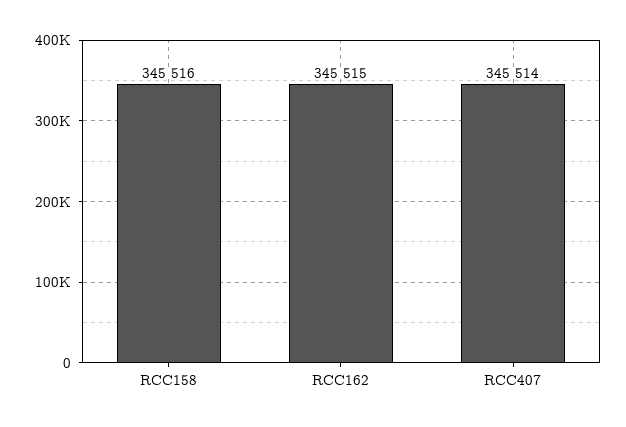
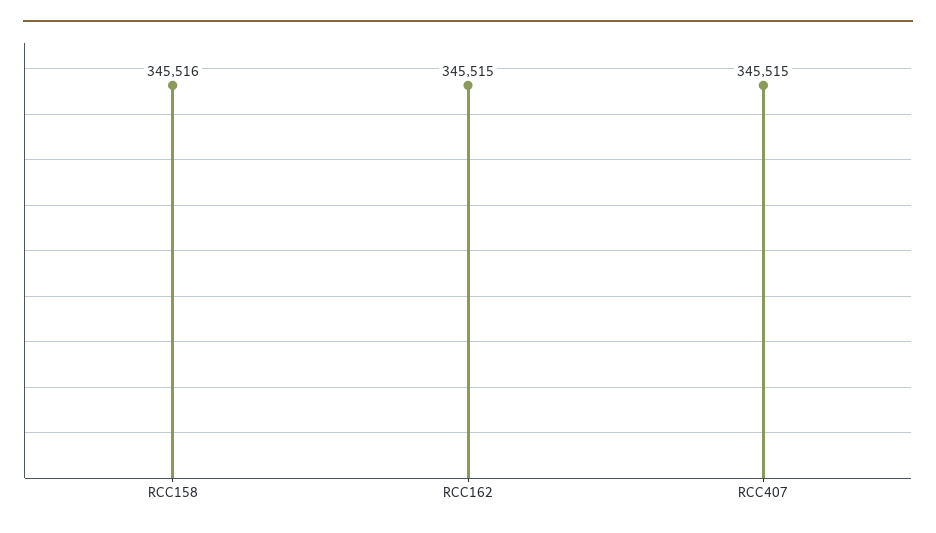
RCC407: 345514 -> 345515

